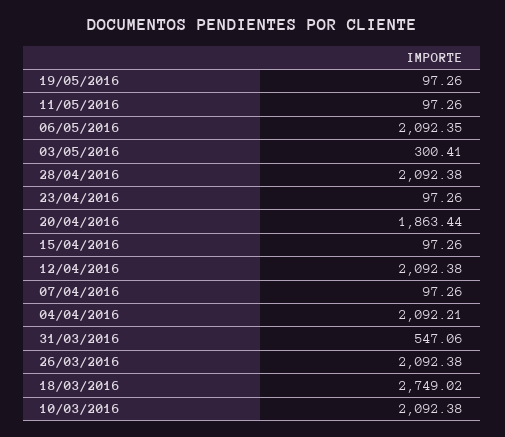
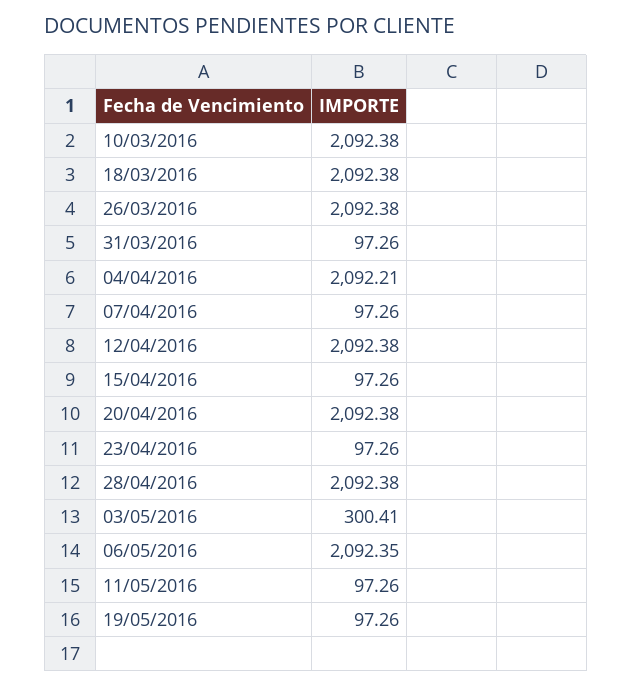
20/04/2016: 1863.44 -> 2092.38
31/03/2016: 547.06 -> 97.26
18/03/2016: 2749.02 -> 2092.38

